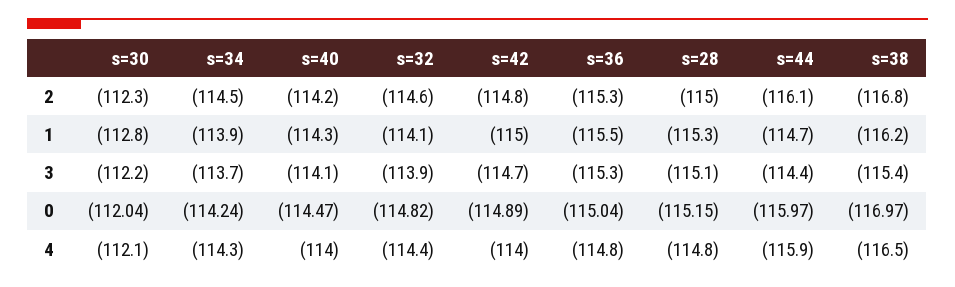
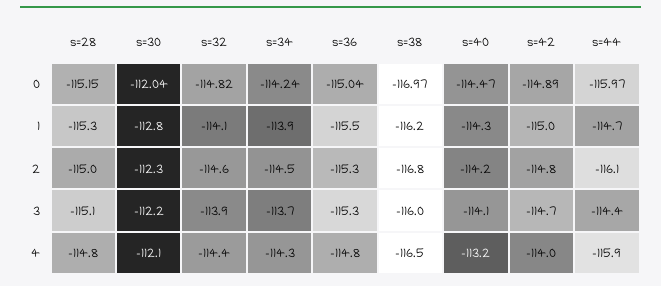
s=38, 3: -115.4 -> -116
s=40, 4: -114 -> -113.2

